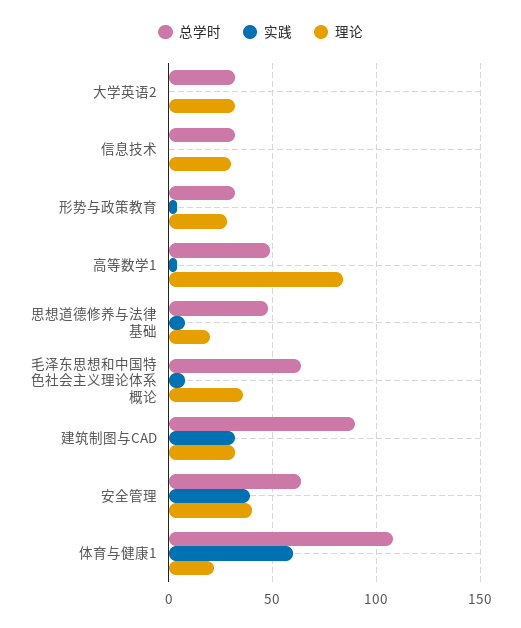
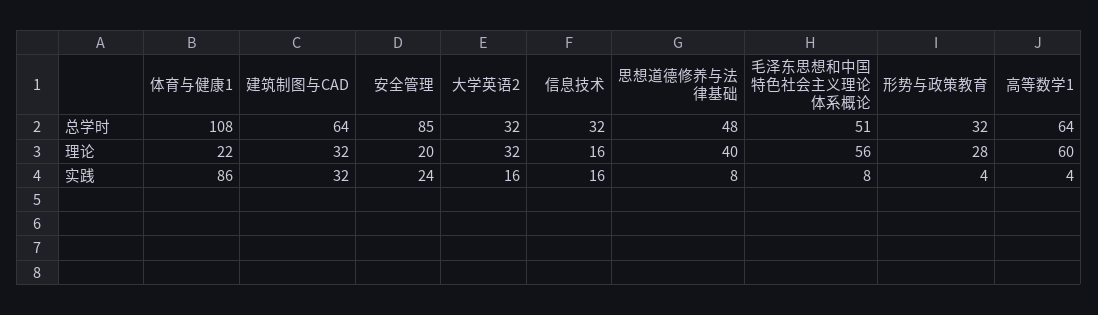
实践, 大学英语2: 0 -> 16
实践, 信息技术: 0 -> 16
理论, 信息技术: 30 -> 16
总学时, 高等数学1: 50 -> 64
理论, 高等数学1: 85 -> 60
理论, 思想道德修养与法律基础: 20 -> 40
总学时, 毛泽东思想和中国特色社会主义理论体系概论: 65 -> 51
理论, 毛泽东思想和中国特色社会主义理论体系概论: 35 -> 56
总学时, 建筑制图与CAD: 90 -> 64
总学时, 安全管理: 65 -> 85
实践, 安全管理: 40 -> 24
理论, 安全管理: 40 -> 20
实践, 体育与健康1: 60 -> 86

